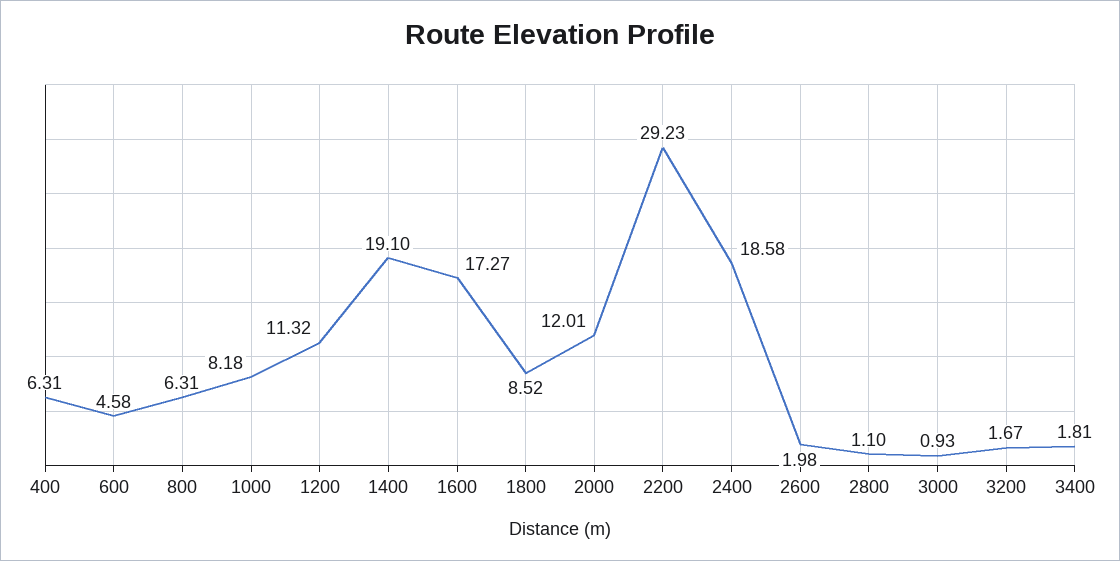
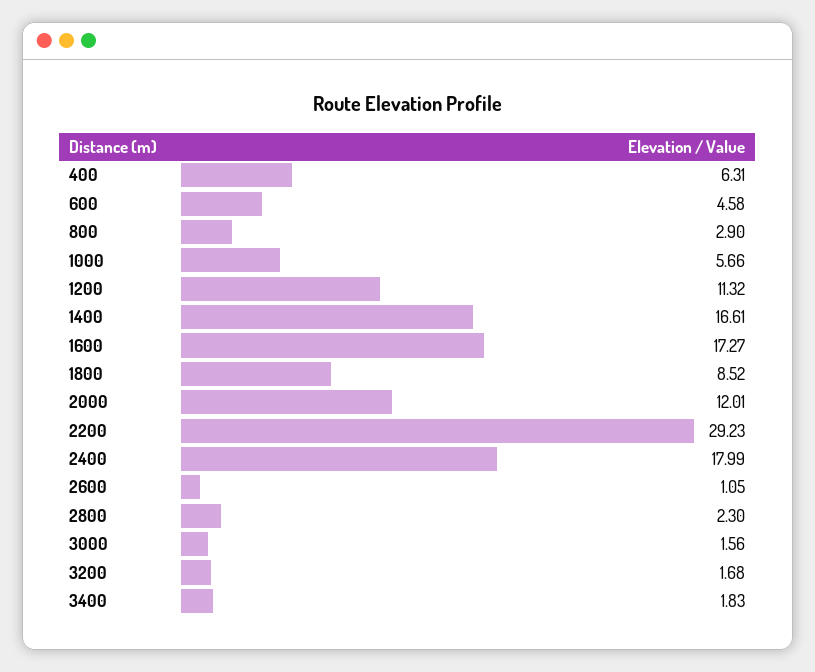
800: 6.31 -> 2.9
1000: 8.18 -> 5.66
1400: 19.1 -> 16.61
2400: 18.58 -> 17.99
2600: 1.98 -> 1.05
2800: 1.1 -> 2.3
3000: 0.93 -> 1.56
3200: 1.67 -> 1.68
3400: 1.81 -> 1.83

